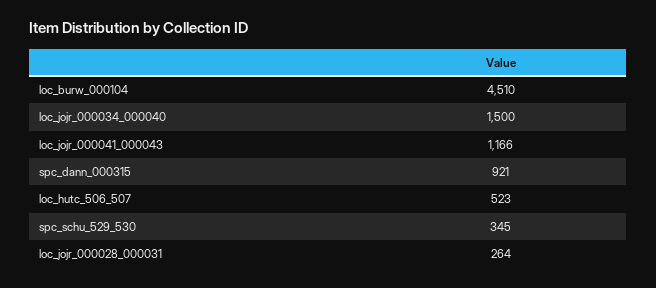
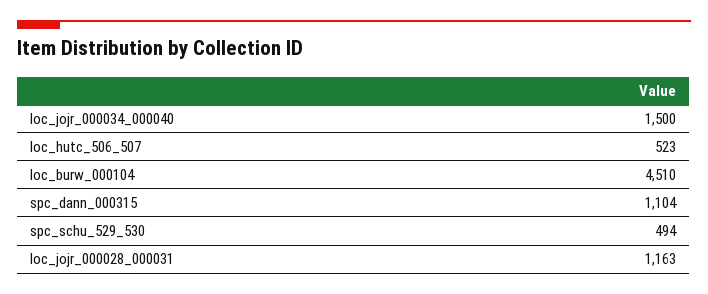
loc_jojr_000041_000043: 1166 -> none
spc_dann_000315: 921 -> 1104
spc_schu_529_530: 345 -> 494
loc_jojr_000028_000031: 264 -> 1163

